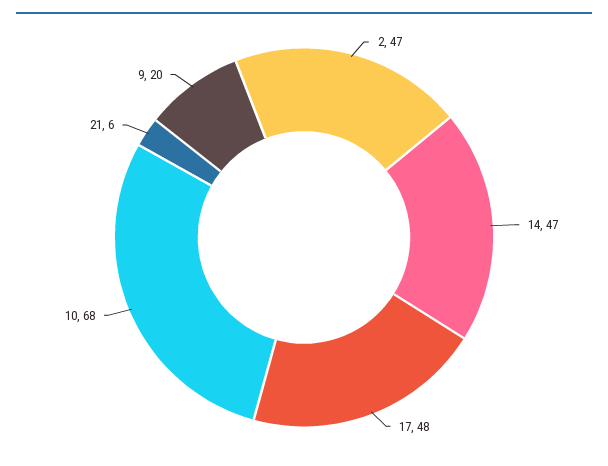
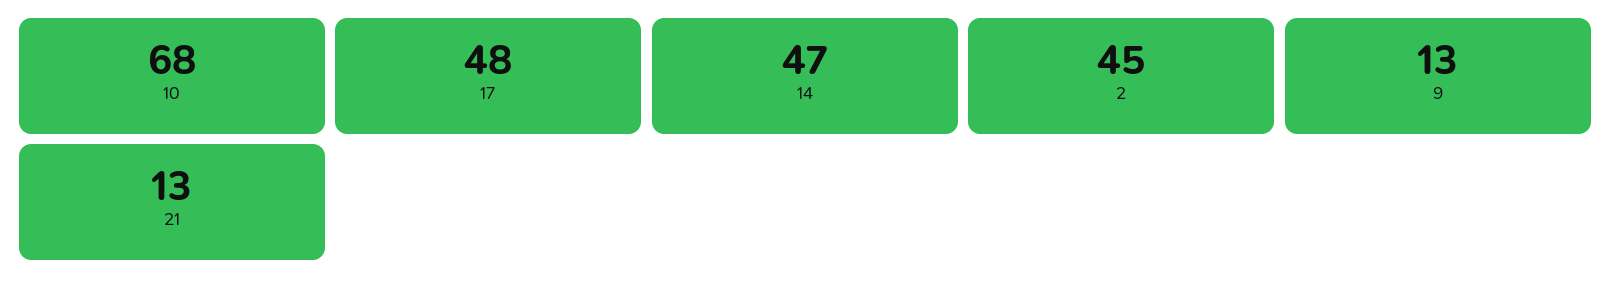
2: 47 -> 45
21: 6 -> 13
9: 20 -> 13

